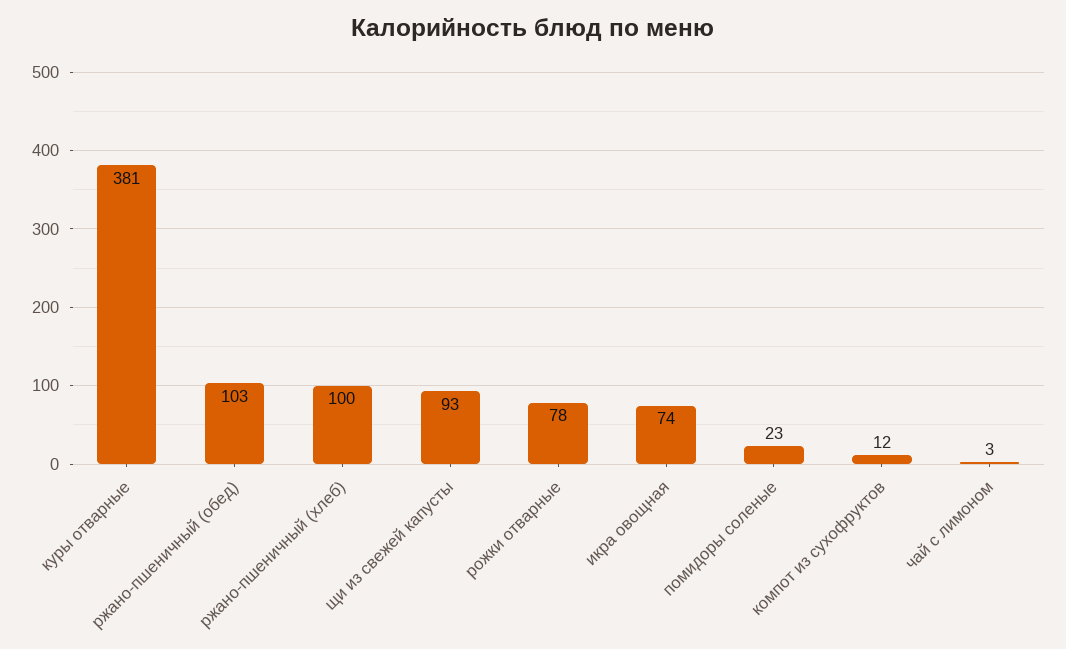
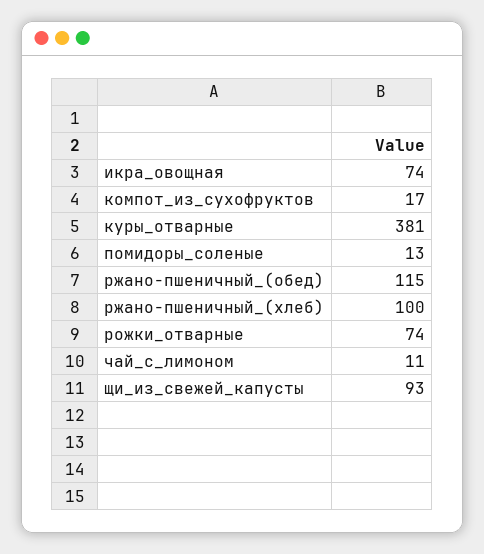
ржано-пшеничный (обед): 103 -> 115
рожки отварные: 78 -> 74
помидоры соленые: 23 -> 13
компот из сухофруктов: 12 -> 17
чай с лимоном: 3 -> 11

